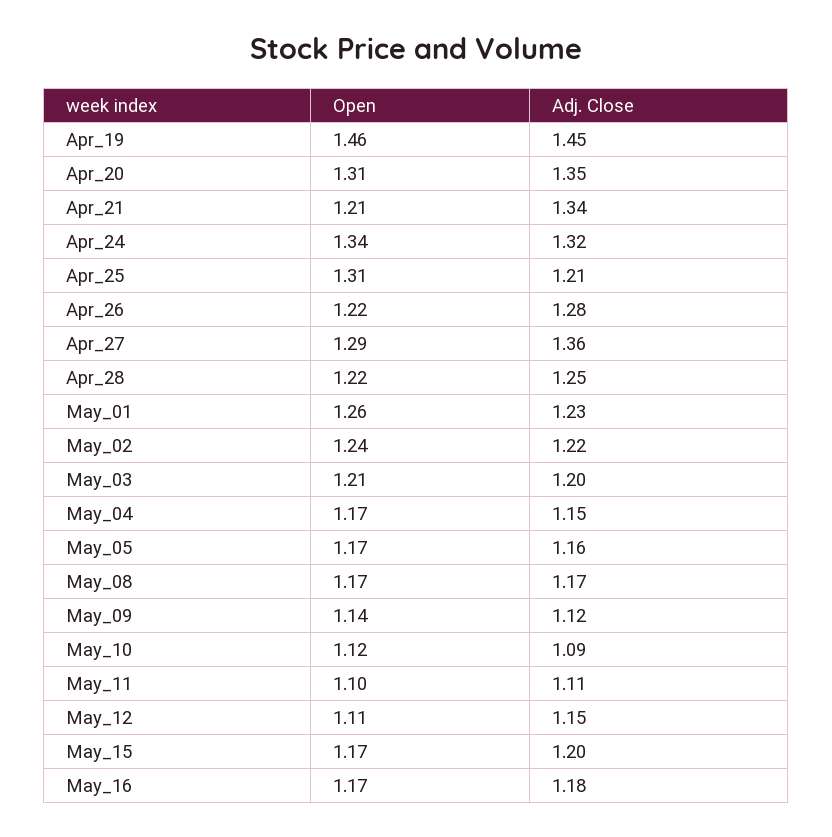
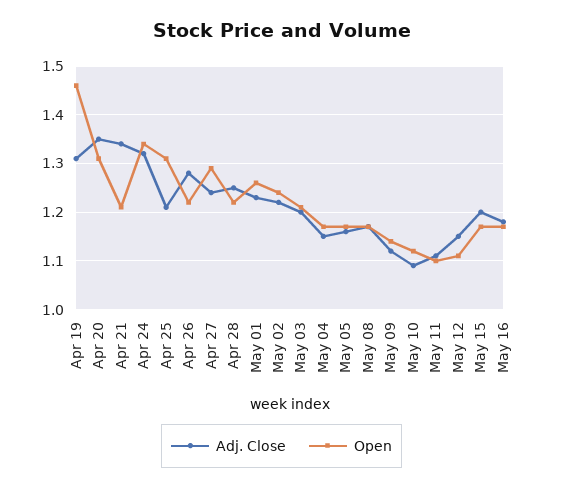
Adj. Close, Apr_19: 1.45 -> 1.3
Adj. Close, Apr_27: 1.36 -> 1.25

